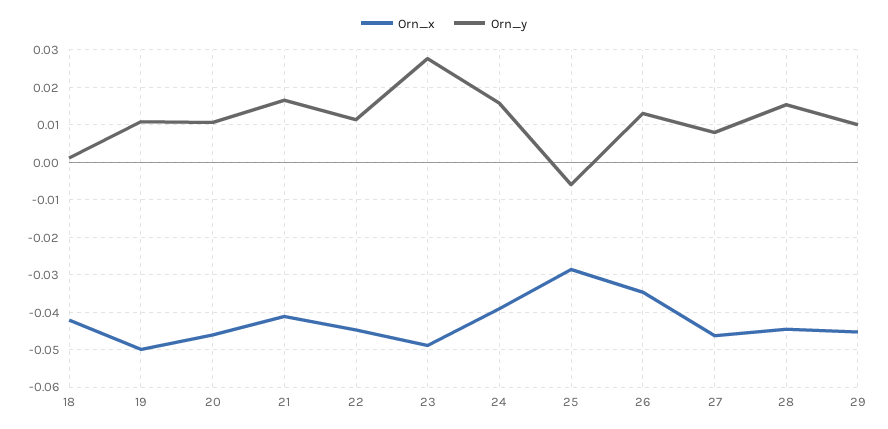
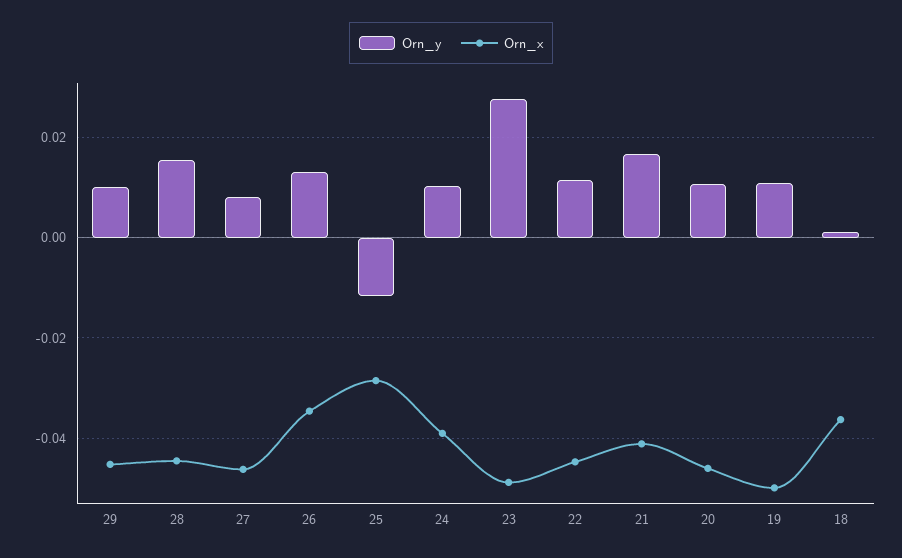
Orn_x, 18: -0.042 -> -0.036
Orn_y, 24: 0.016 -> 0.01
Orn_y, 25: -0.006 -> -0.012

